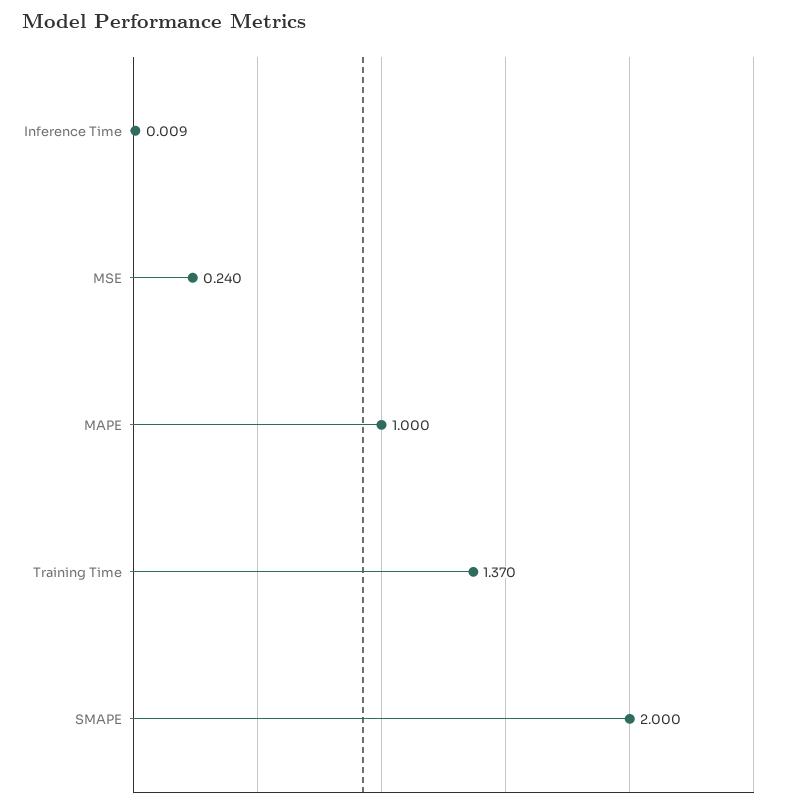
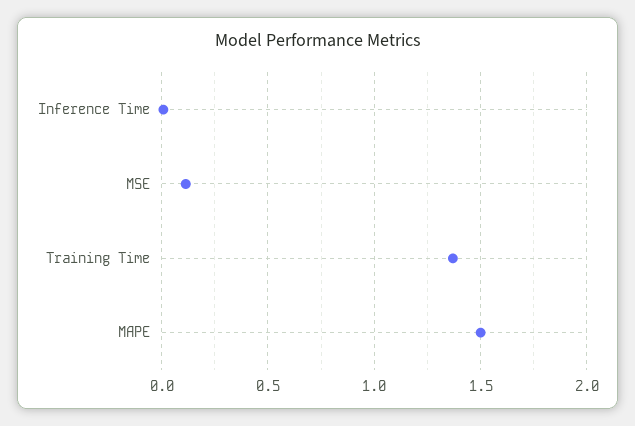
MSE: 0.24 -> 0.1
MAPE: 1 -> 1.5
SMAPE: 2 -> none

